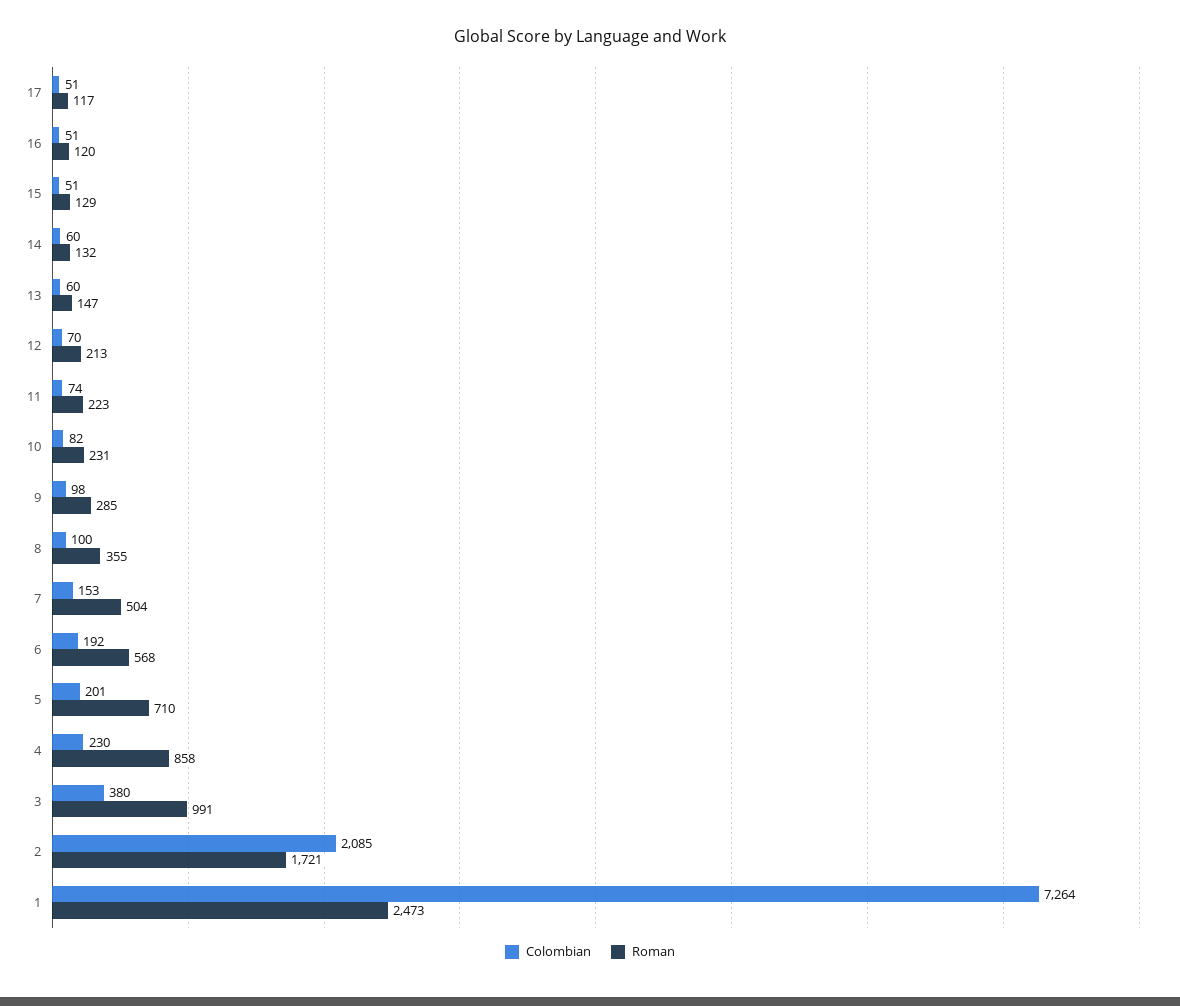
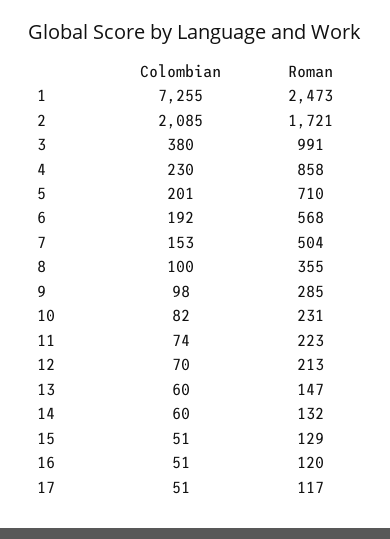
Colombian, 1: 7264 -> 7255

